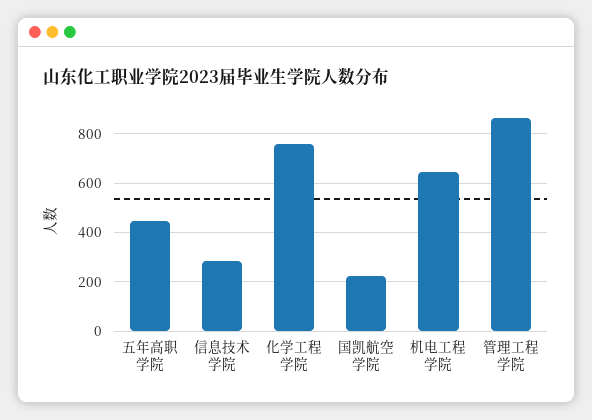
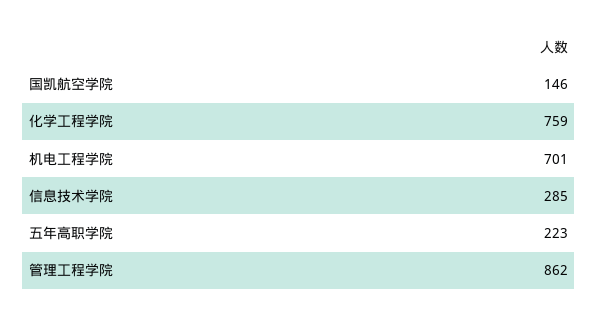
五年高职学院: 450 -> 223
国凯航空学院: 225 -> 146
机电工程学院: 650 -> 701

